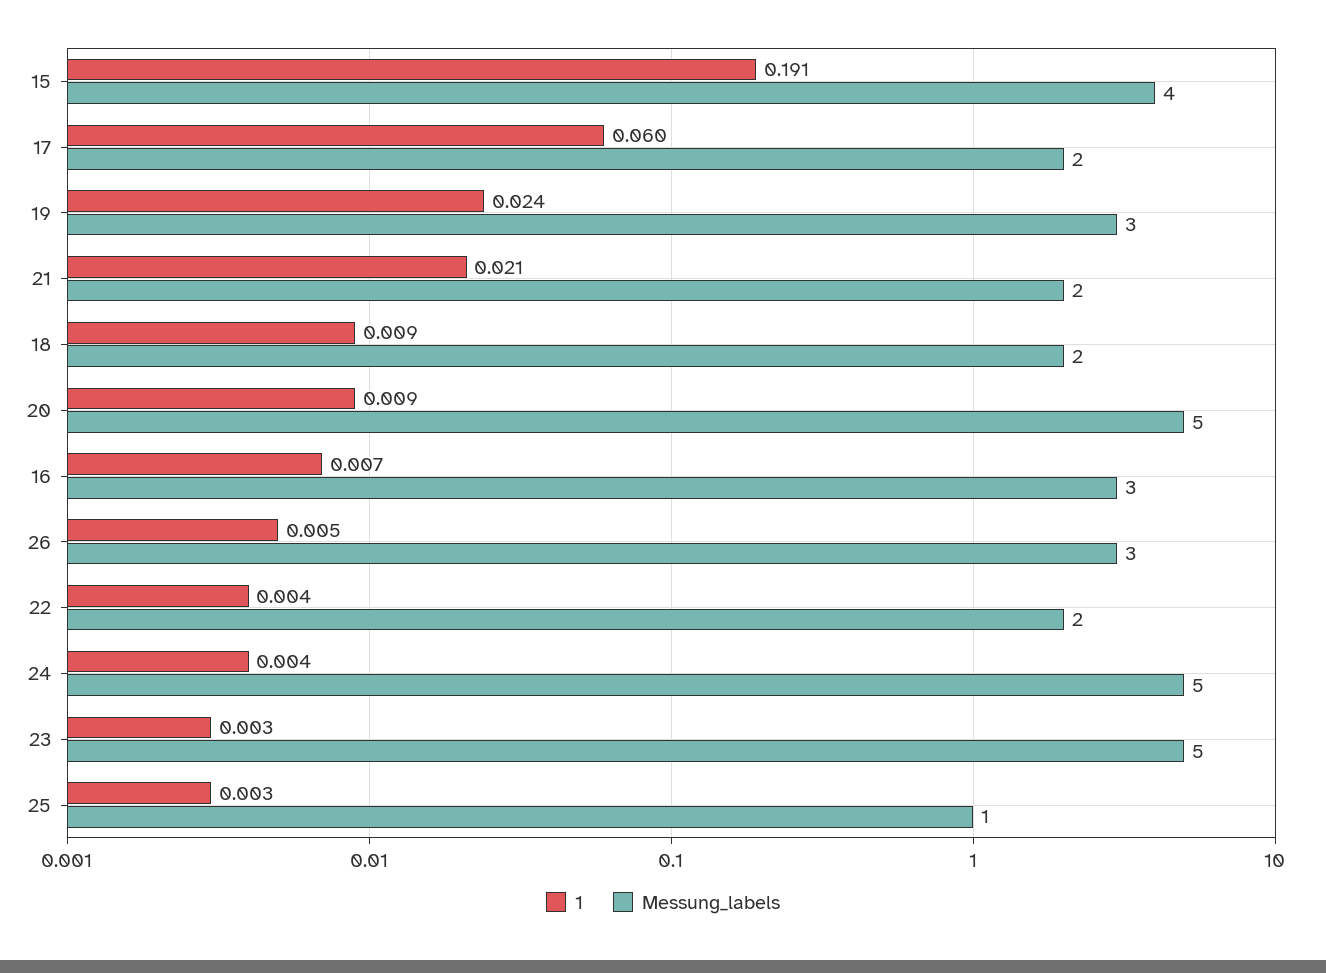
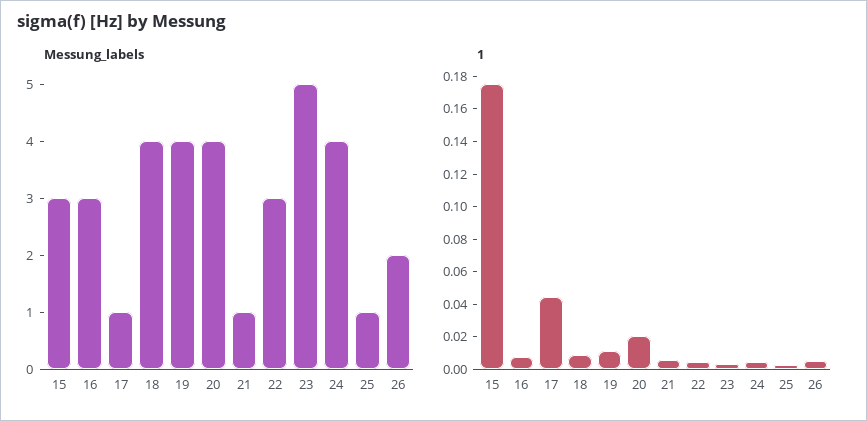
1, 15: 0.191 -> 0.175
Messung_labels, 15: 4 -> 3
1, 17: 0.06 -> 0.045
Messung_labels, 17: 2 -> 1
1, 19: 0.024 -> 0.01
Messung_labels, 19: 3 -> 4
1, 21: 0.021 -> 0.005
Messung_labels, 21: 2 -> 1
Messung_labels, 18: 2 -> 4
1, 20: 0.009 -> 0.02
Messung_labels, 20: 5 -> 4
Messung_labels, 26: 3 -> 2
Messung_labels, 22: 2 -> 3
Messung_labels, 24: 5 -> 4

